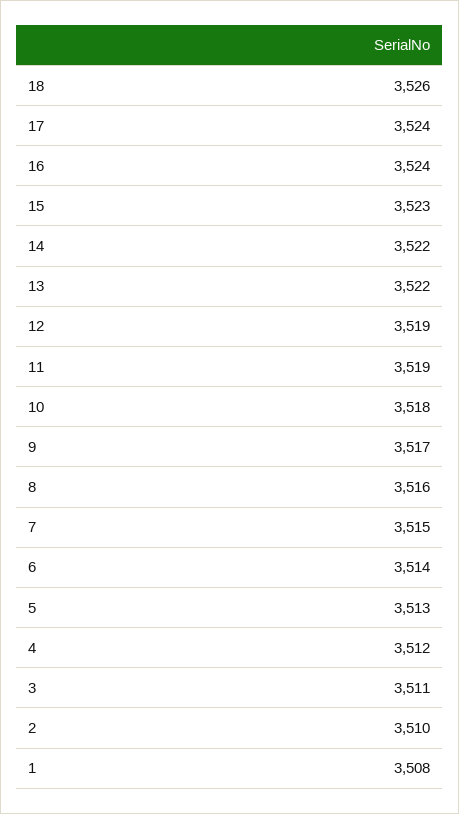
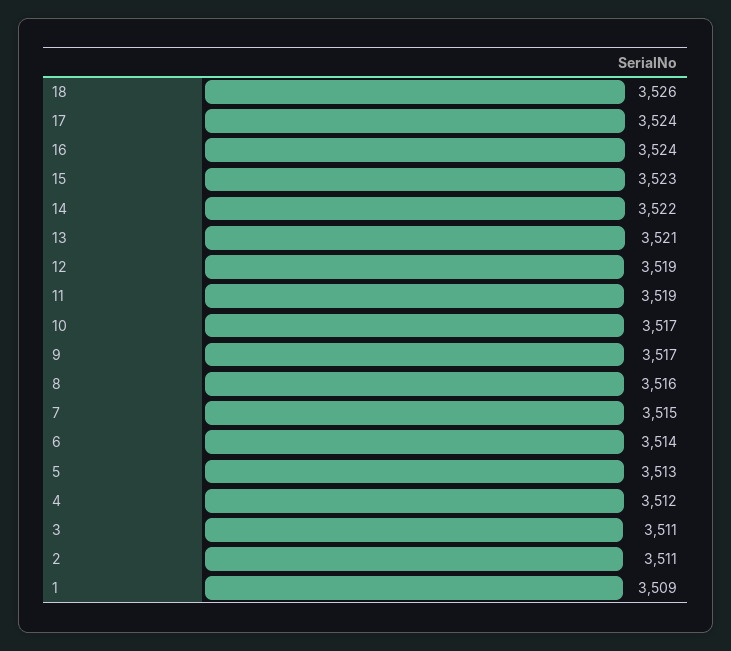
13: 3522 -> 3521
10: 3518 -> 3517
2: 3510 -> 3511
1: 3508 -> 3509

